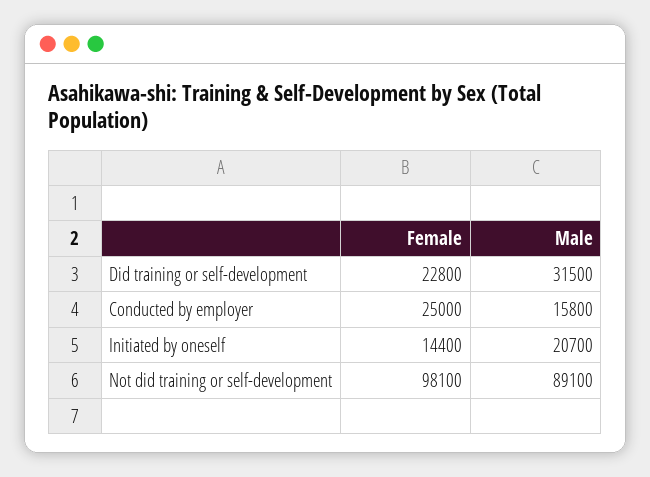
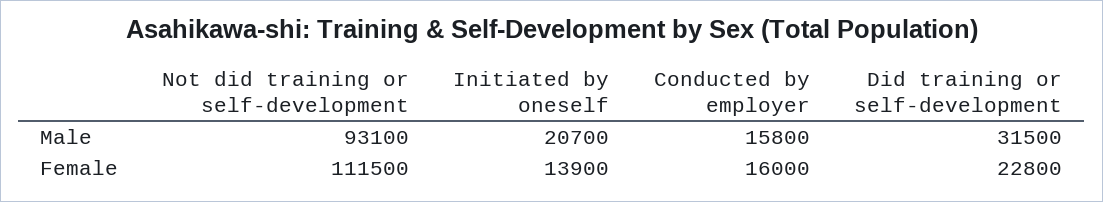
Female, Conducted by employer: 25000 -> 16000
Female, Initiated by oneself: 14400 -> 13900
Female, Not did training or self-development: 98100 -> 111500
Male, Not did training or self-development: 89100 -> 93100

